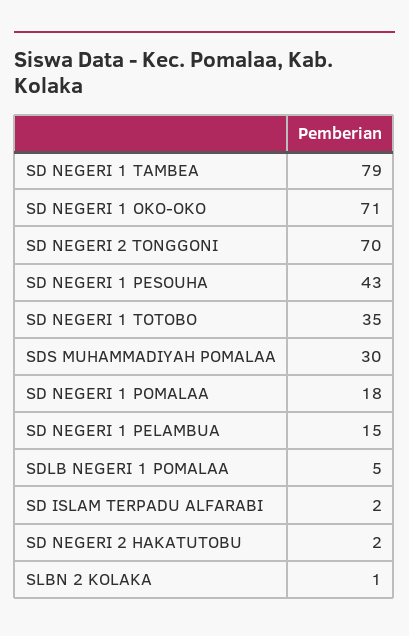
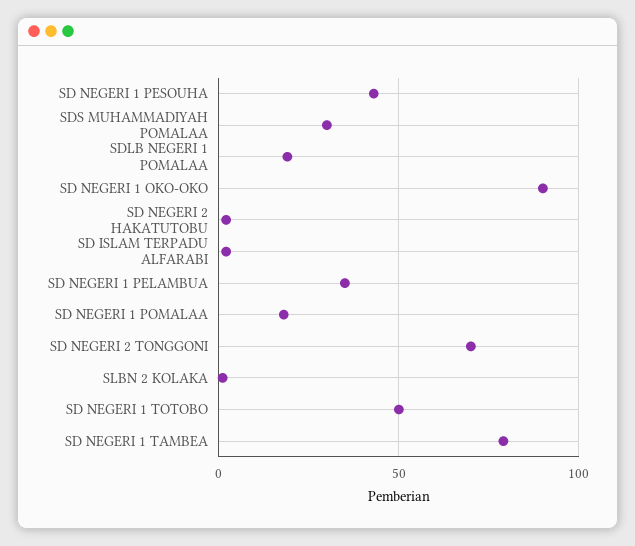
SD NEGERI 1 OKO-OKO: 71 -> 90
SD NEGERI 1 TOTOBO: 35 -> 50
SD NEGERI 1 PELAMBUA: 15 -> 35
SDLB NEGERI 1 POMALAA: 5 -> 20

